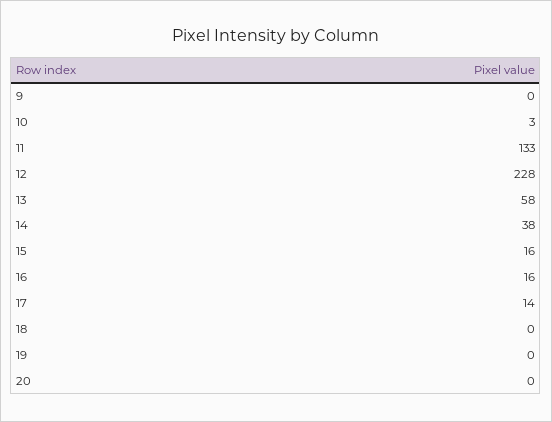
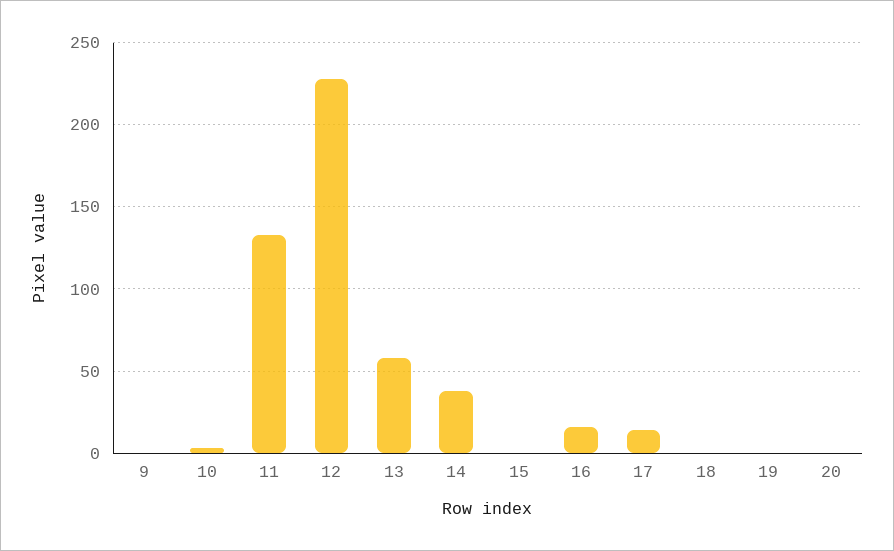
15: 16 -> 0

